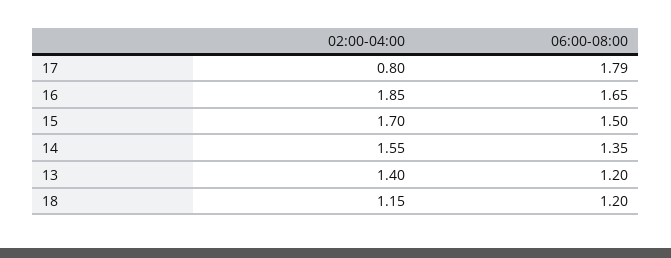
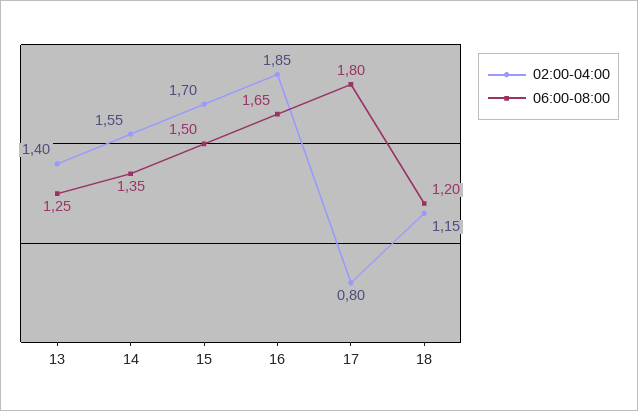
06:00-08:00, 17: 1.79 -> 1.8
06:00-08:00, 13: 1.2 -> 1.25

